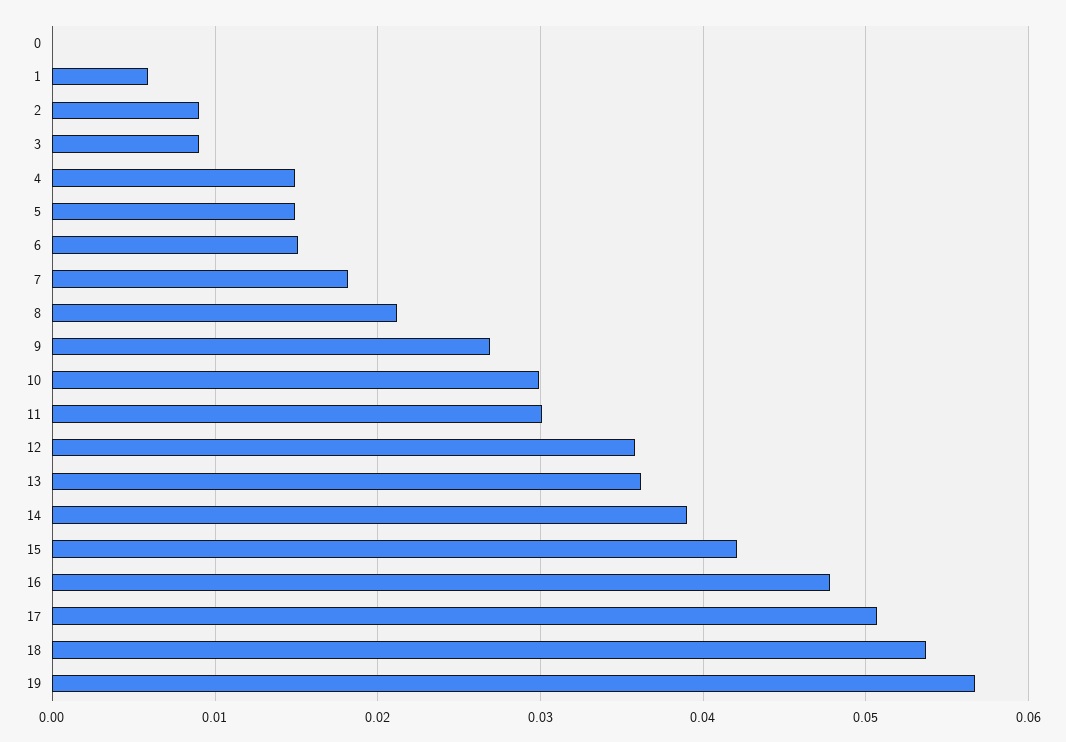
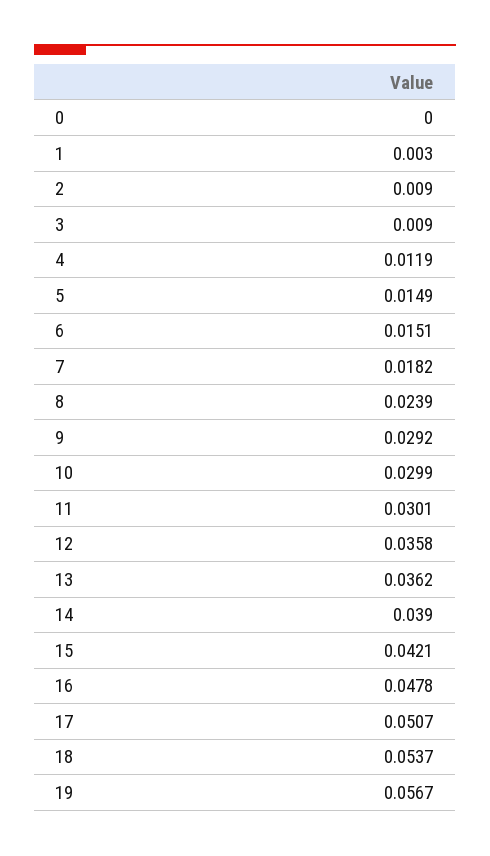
1: 0.006 -> 0.003
4: 0.015 -> 0.0119
8: 0.021 -> 0.0239
9: 0.027 -> 0.0292

